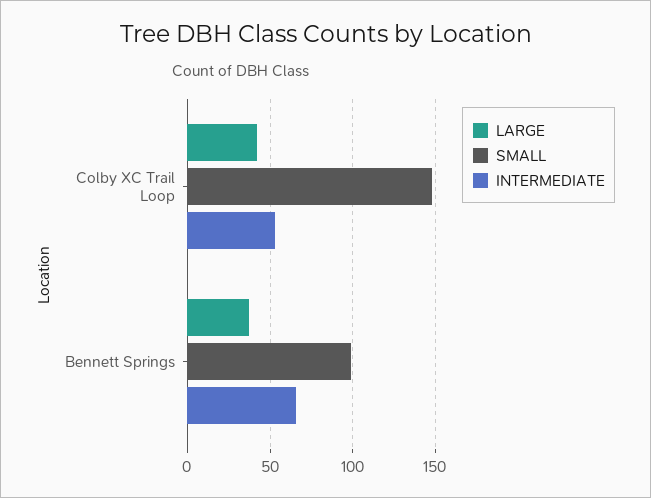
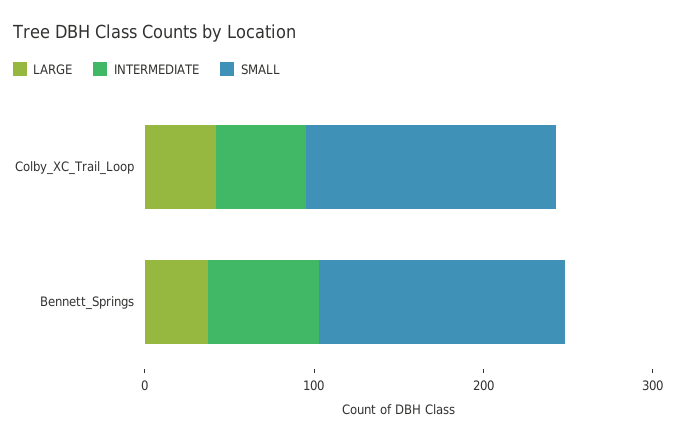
SMALL, Bennett Springs: 100 -> 140

